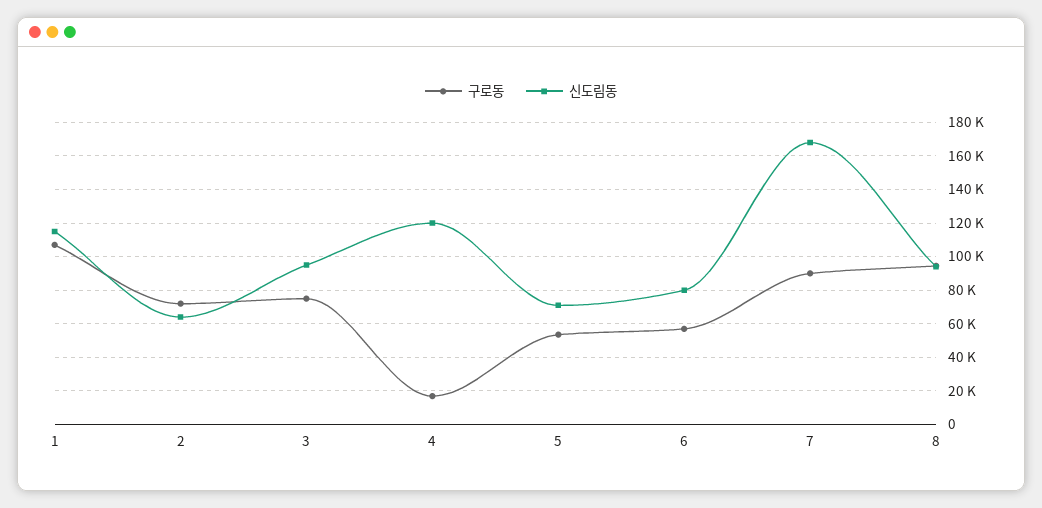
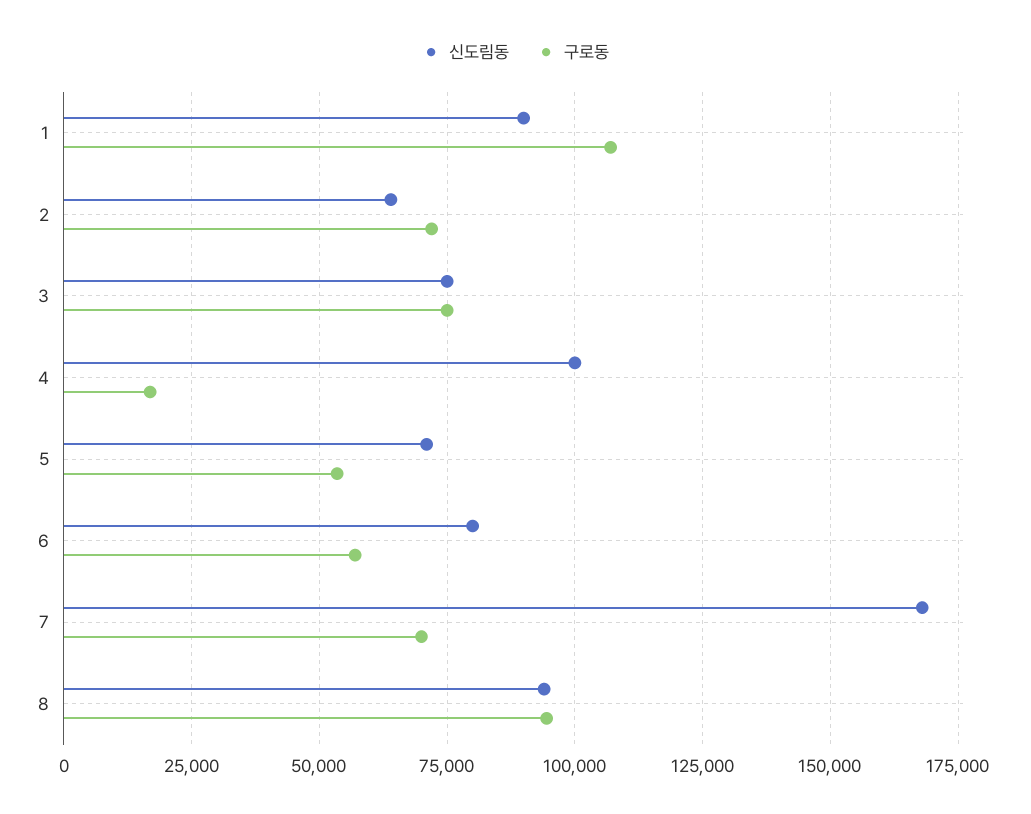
신도림동, 1: 115000 -> 90000
신도림동, 3: 95000 -> 75000
신도림동, 4: 120000 -> 100000
구로동, 7: 90000 -> 70000

